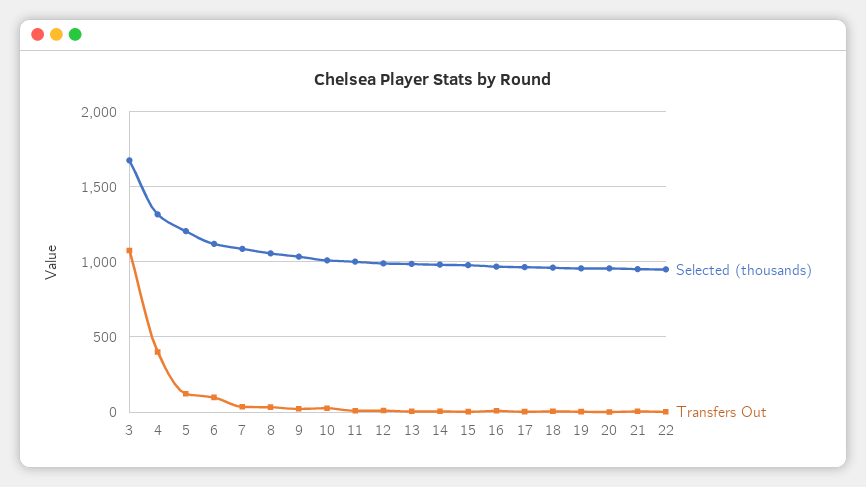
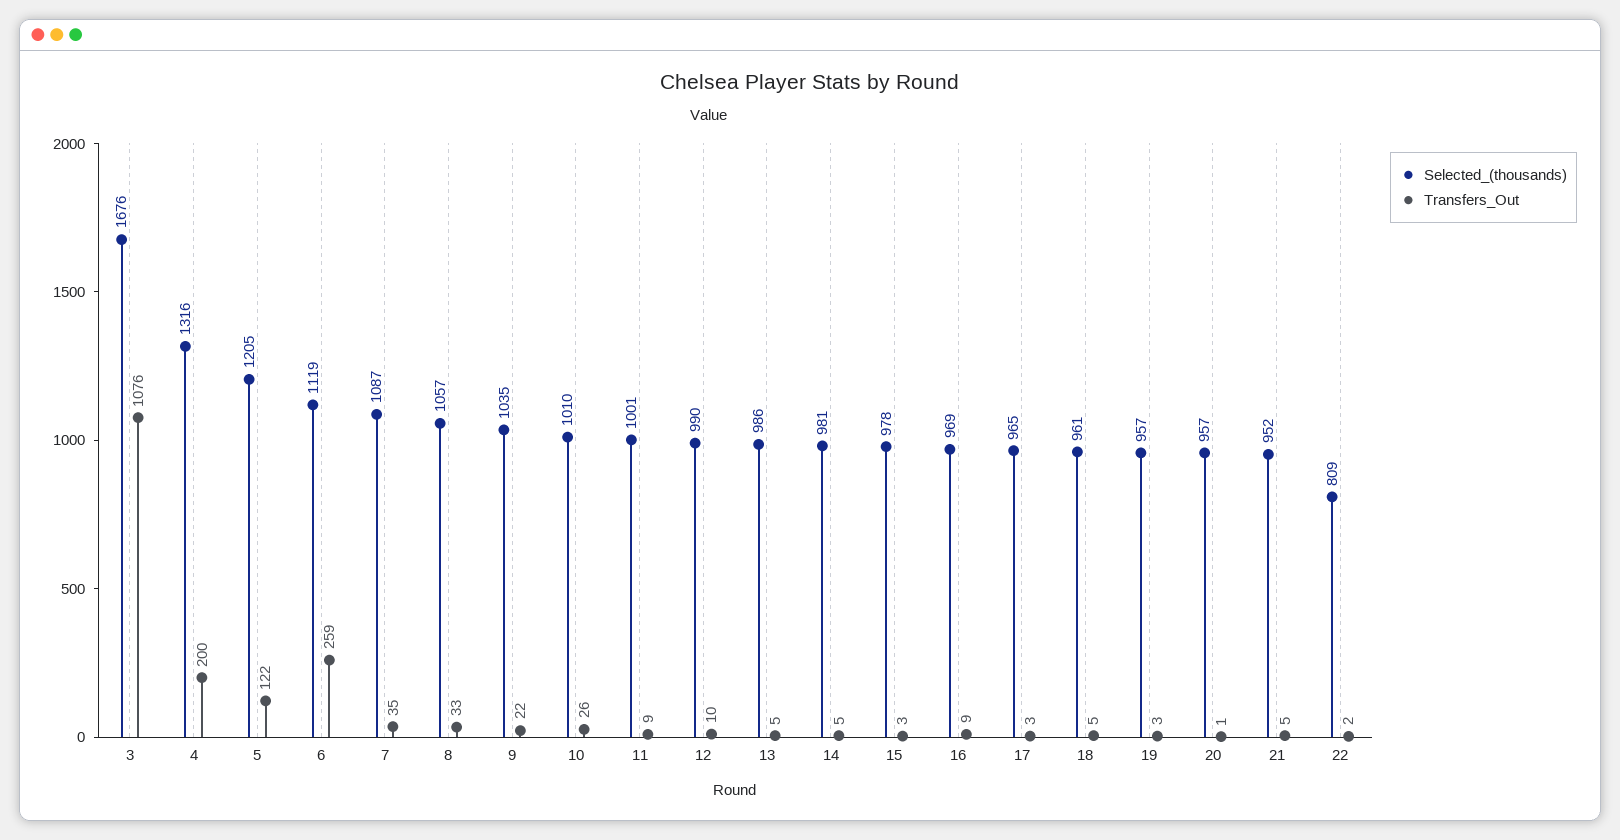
Transfers Out, 4: 400 -> 200
Transfers Out, 6: 100 -> 259
Selected (thousands), 22: 950 -> 809

